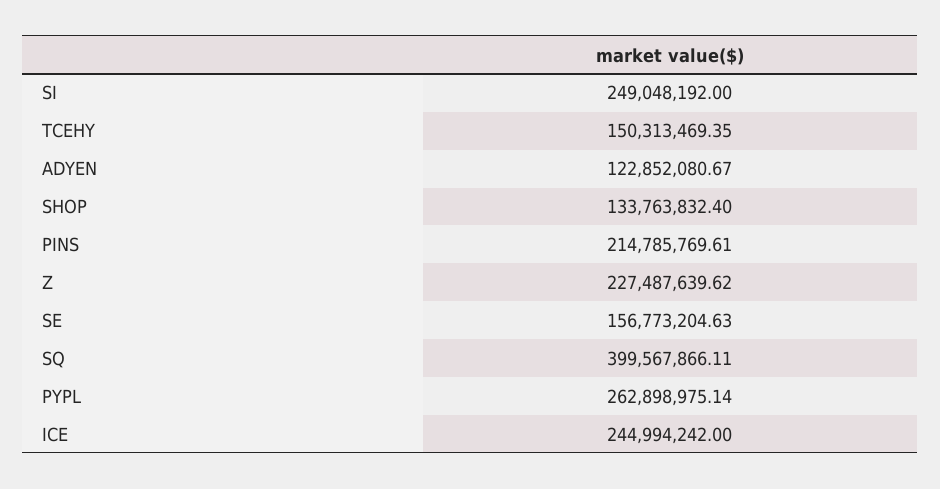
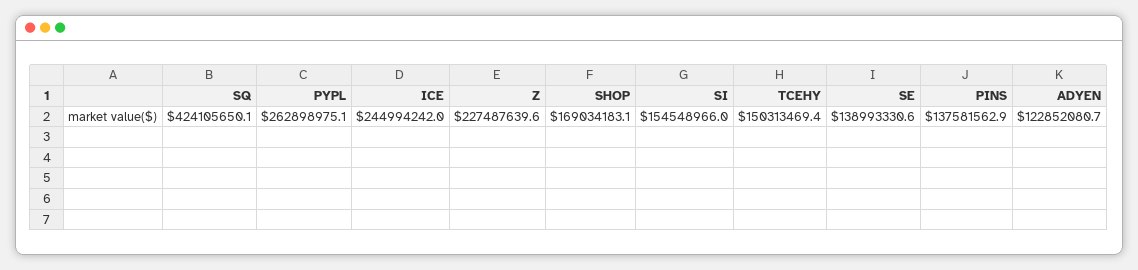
SI: 249048192 -> 154548966
SHOP: 133763832.4 -> 169034183.1
PINS: 214785769.61 -> 137581562.9
SE: 156773204.63 -> 138993330.6
SQ: 399567866.11 -> 424105650.1

